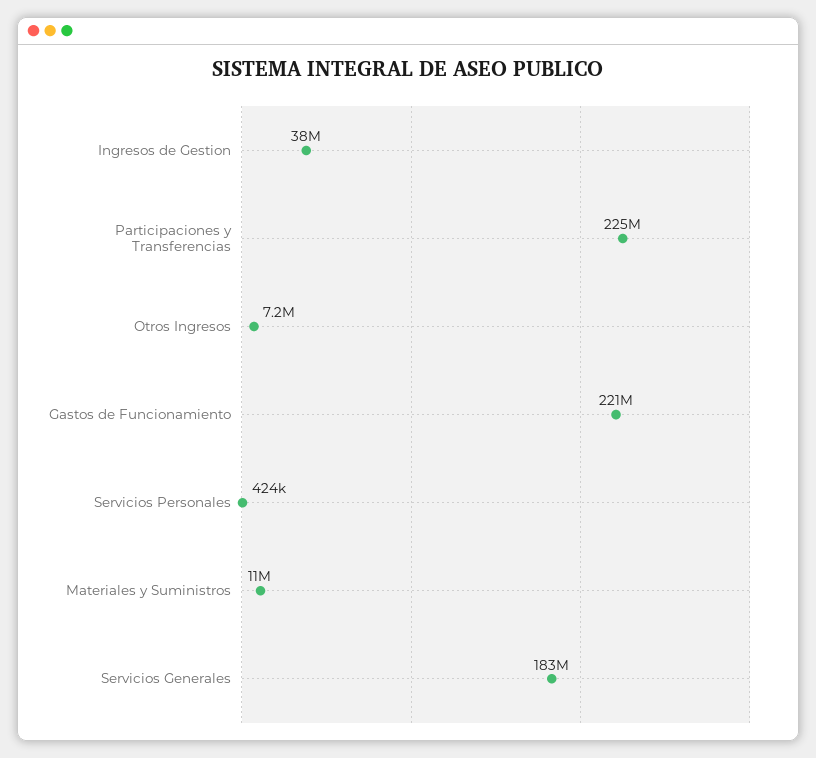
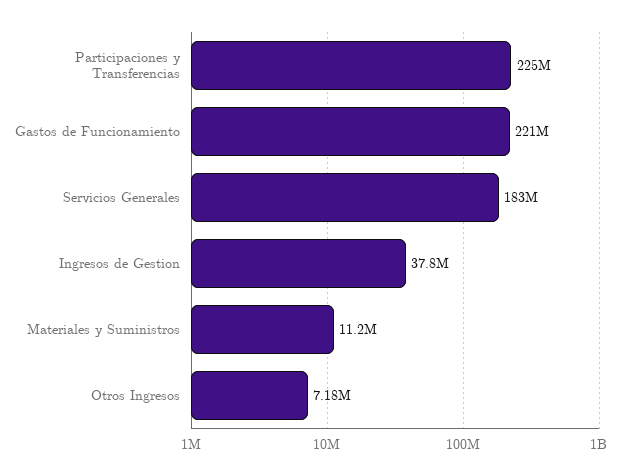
Servicios Personales: 424000 -> none

